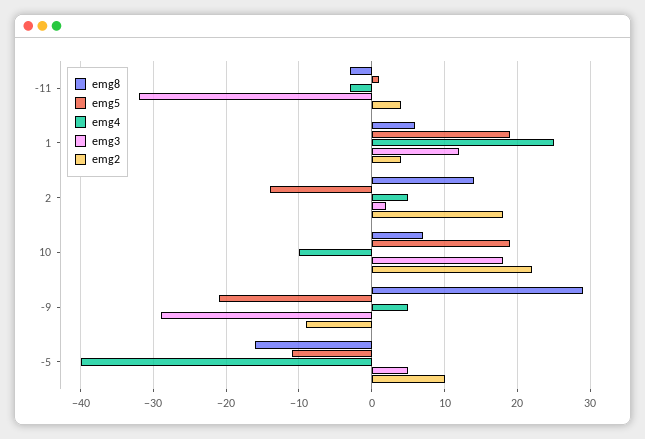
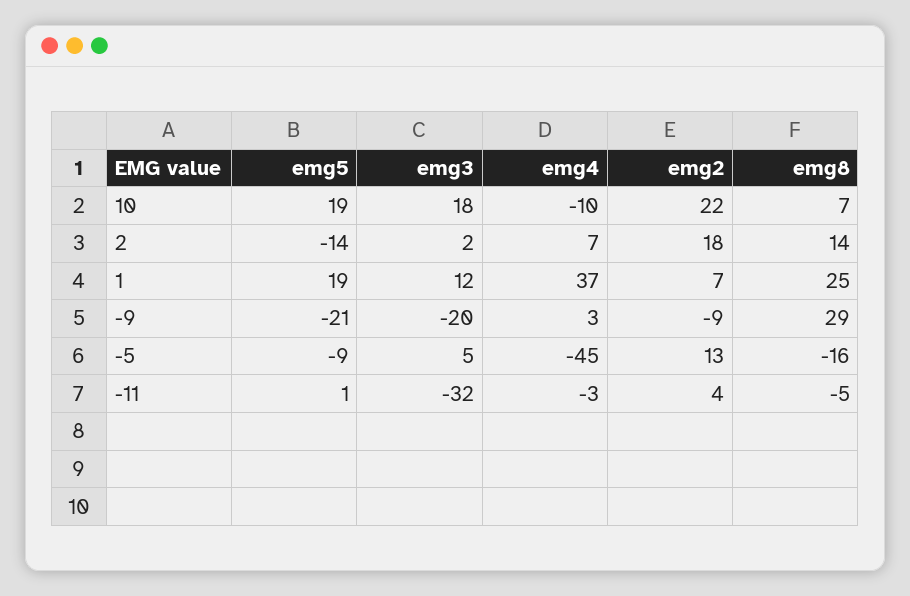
emg8, -11: -3 -> -5
emg8, 1: 6 -> 25
emg4, 1: 25 -> 37
emg2, 1: 4 -> 7
emg4, 2: 5 -> 7
emg4, -9: 5 -> 3
emg3, -9: -29 -> -20
emg5, -5: -11 -> -9
emg4, -5: -40 -> -45
emg2, -5: 10 -> 13

